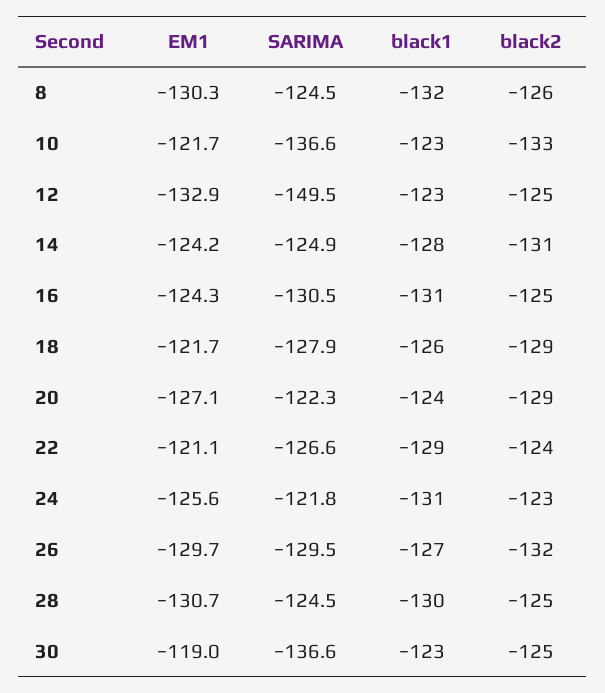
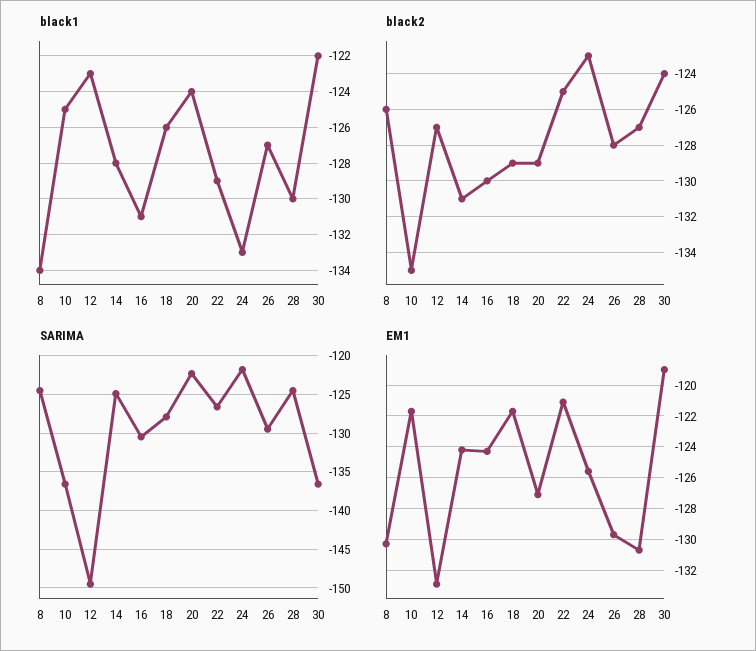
black1, 8: -132 -> -134
black1, 10: -123 -> -125
black2, 10: -133 -> -135
black2, 12: -125 -> -127
black2, 16: -125 -> -130
black2, 22: -124 -> -125
black1, 24: -131 -> -133
black2, 26: -132 -> -128
black2, 28: -125 -> -127
black1, 30: -123 -> -122
black2, 30: -125 -> -124

